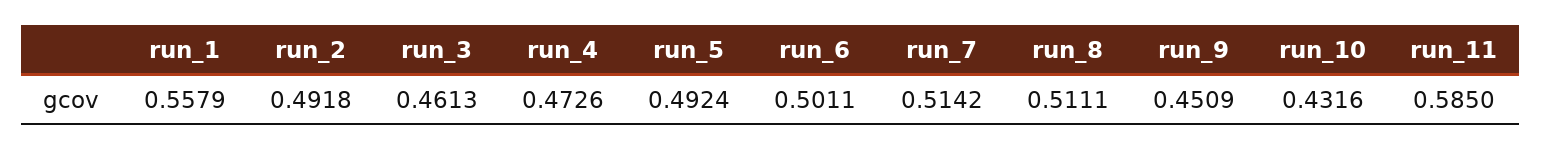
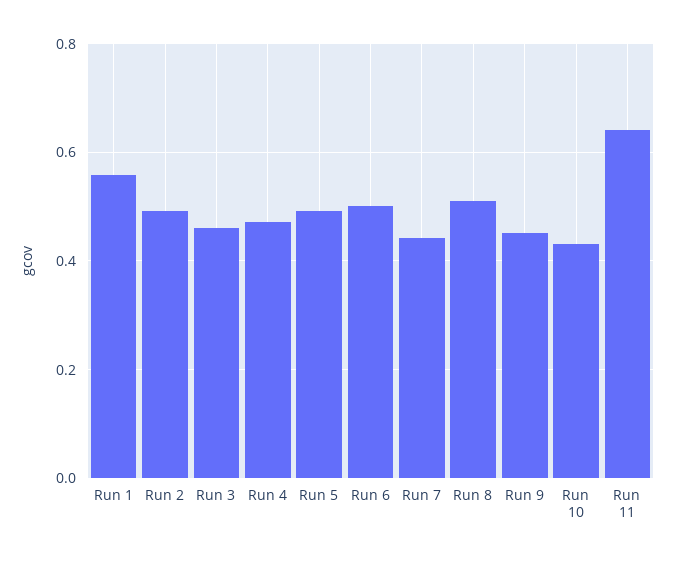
run_7: 0.5142 -> 0.44
run_11: 0.585 -> 0.64

